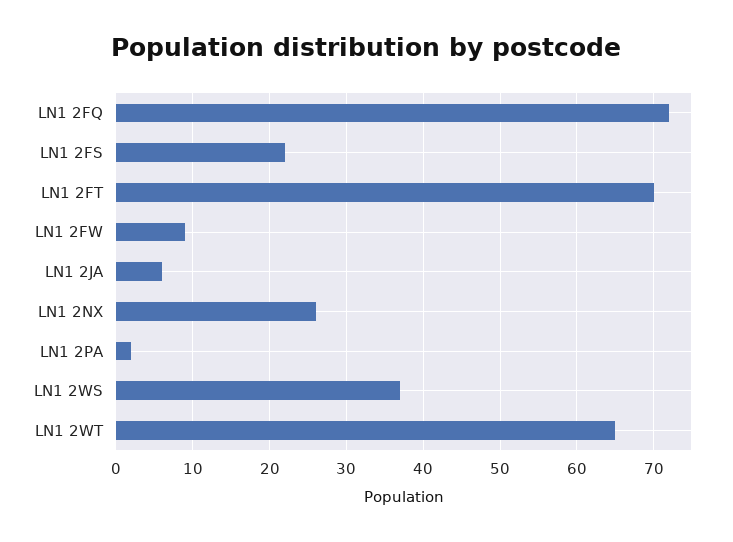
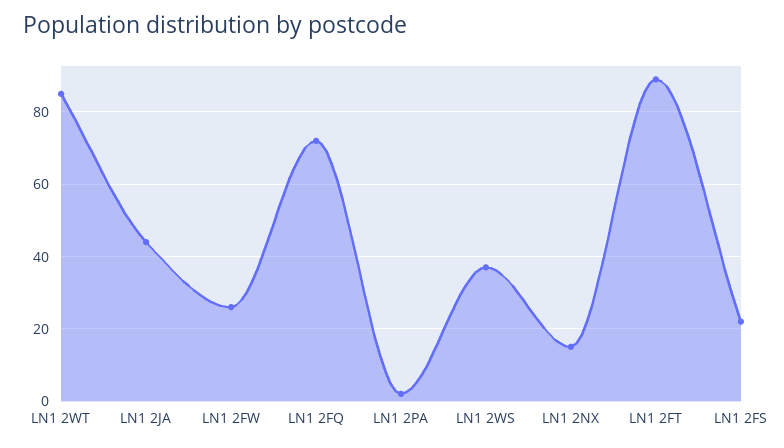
LN1 2FT: 70 -> 90
LN1 2FW: 9 -> 25
LN1 2JA: 6 -> 45
LN1 2NX: 26 -> 15
LN1 2WT: 65 -> 85

